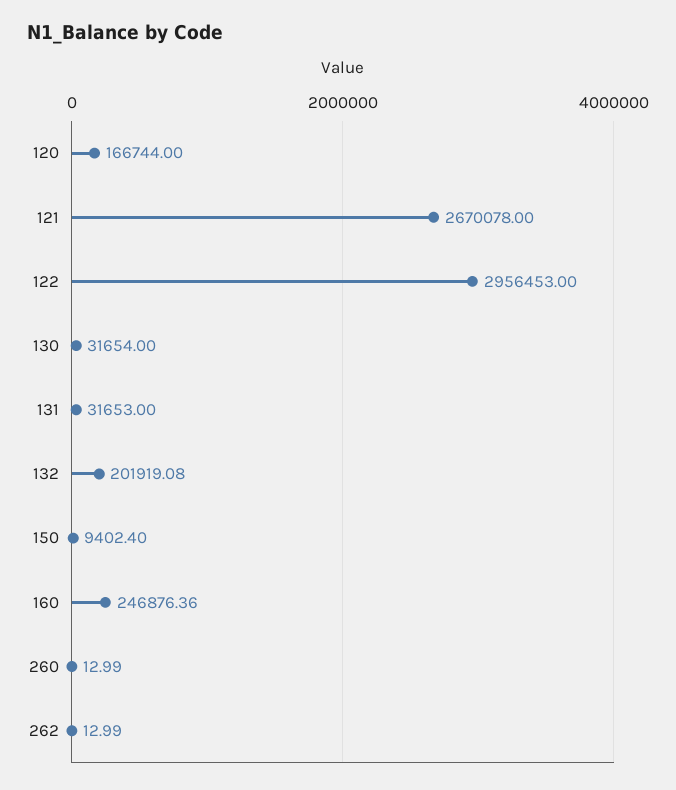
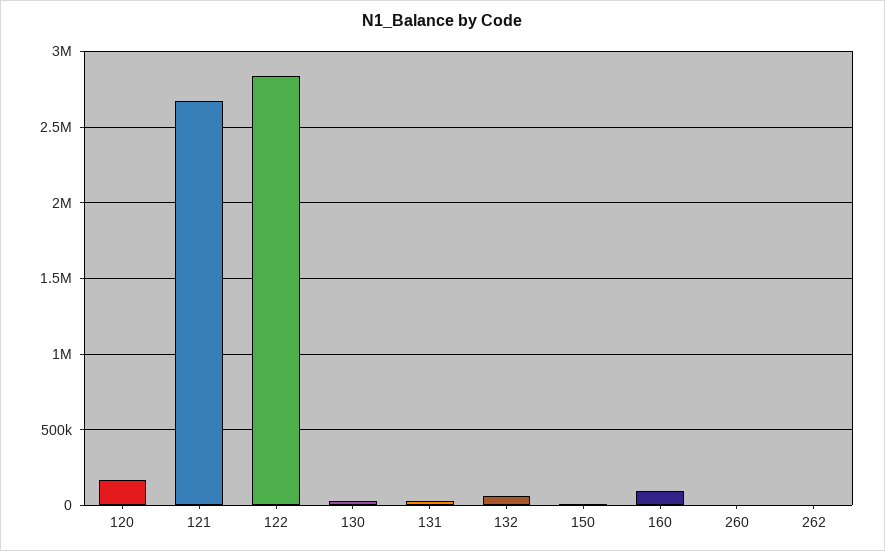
122: 2956453 -> 2850000
132: 201919.08 -> 50000
160: 246876.36 -> 100000

